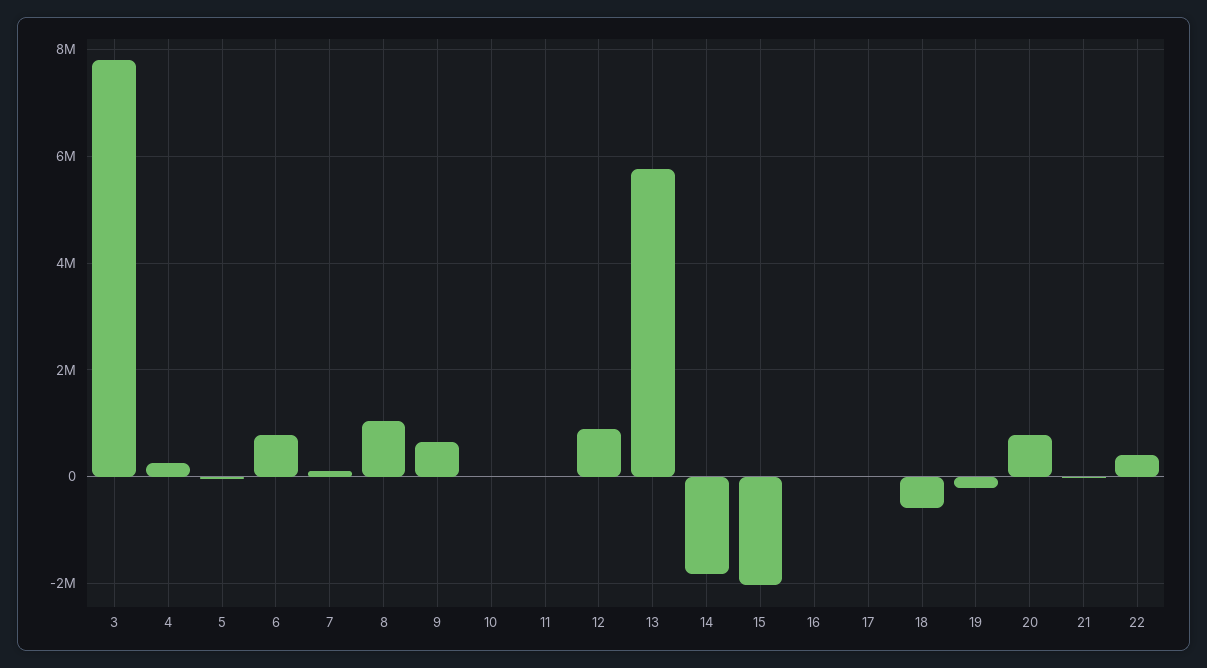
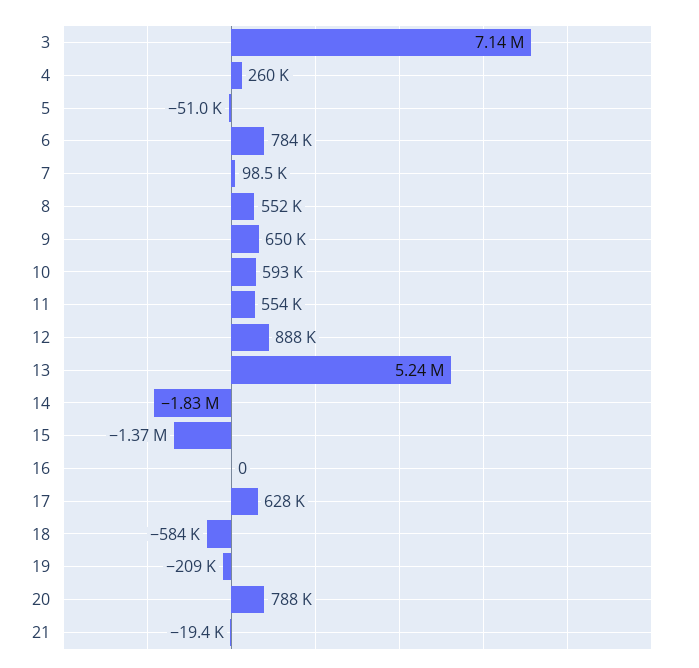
3: 7800000 -> 7140000
8: 1000000 -> 552000
10: 0 -> 593000
11: 0 -> 554000
13: 5800000 -> 5240000
15: -2000000 -> -1370000
17: 0 -> 628000
22: 400000 -> none

